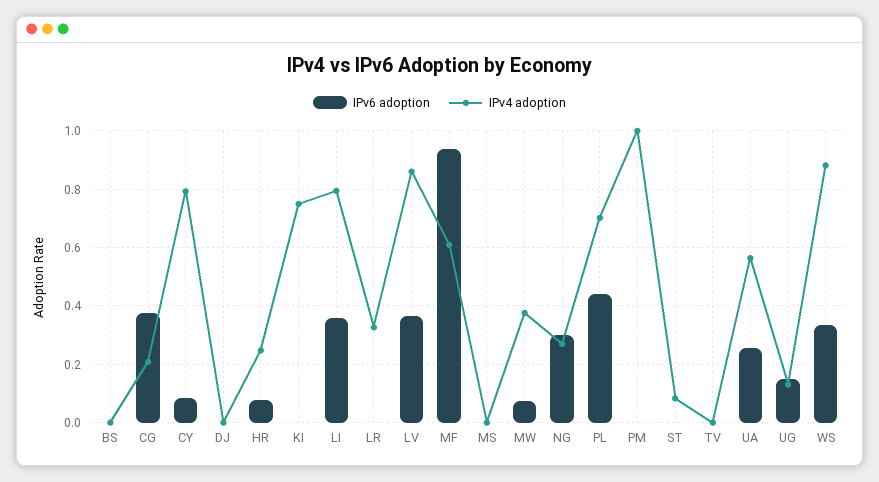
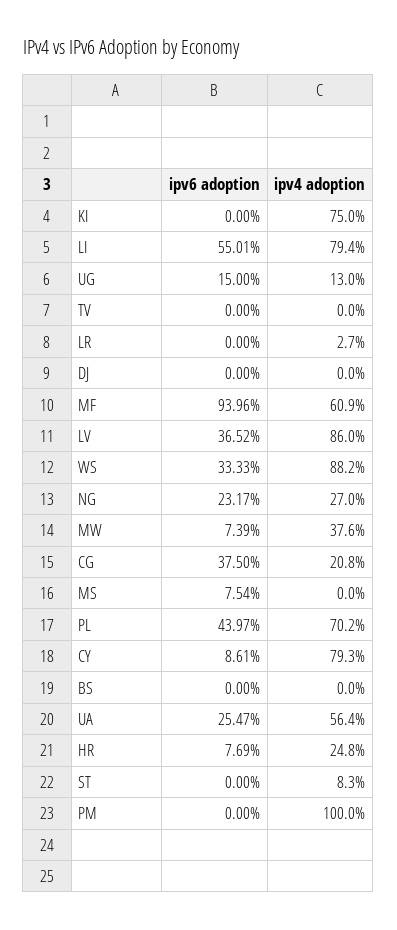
IPv6 adoption, LI: 0.35 -> 0.5501
IPv4 adoption, LR: 0.325 -> 0.027
IPv6 adoption, MS: 0 -> 0.0754
IPv6 adoption, NG: 0.3 -> 0.2317

